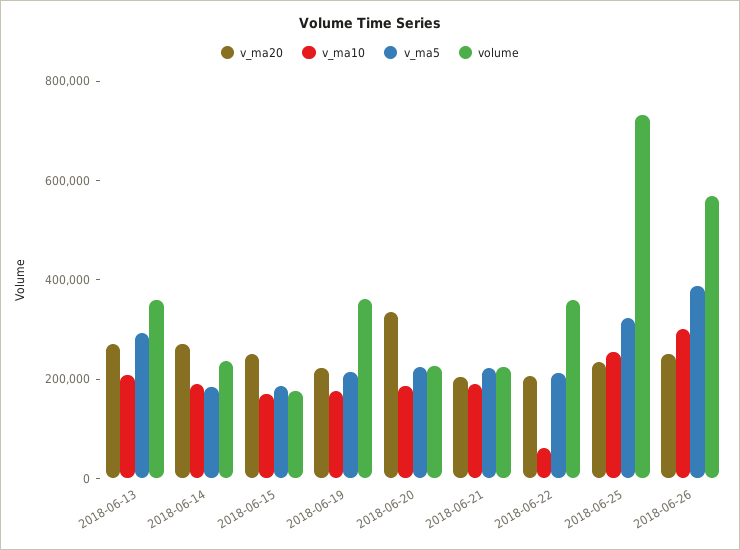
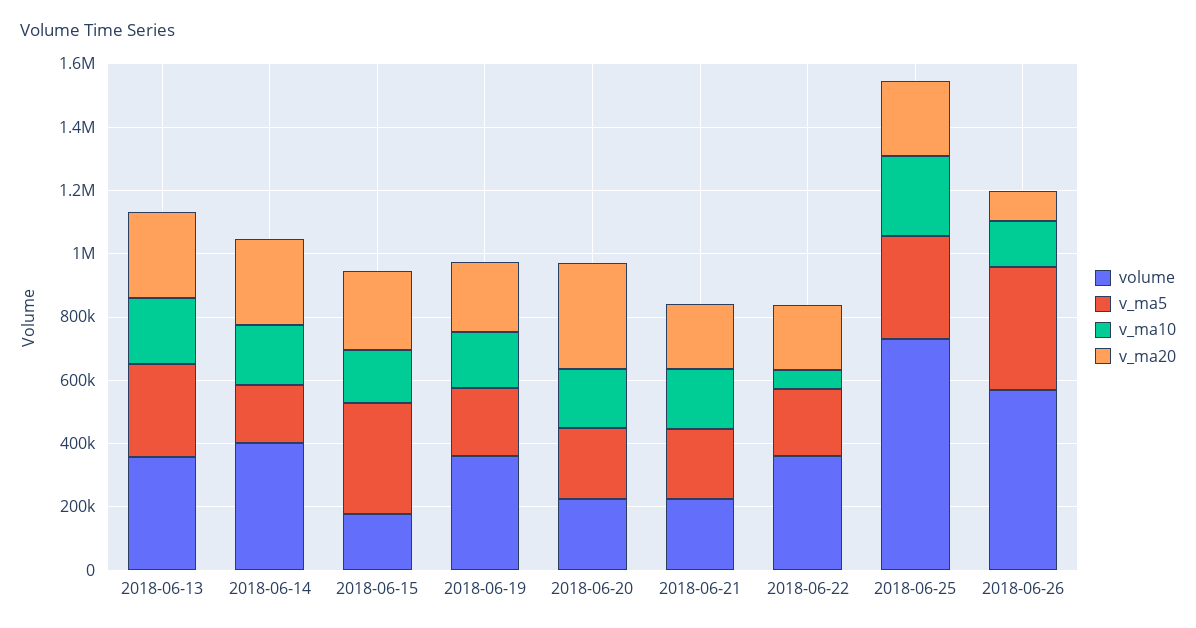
volume, 2018-06-14: 250000 -> 400000
v_ma5, 2018-06-15: 200000 -> 350000
v_ma20, 2018-06-26: 250000 -> 100000
v_ma10, 2018-06-26: 300000 -> 150000

